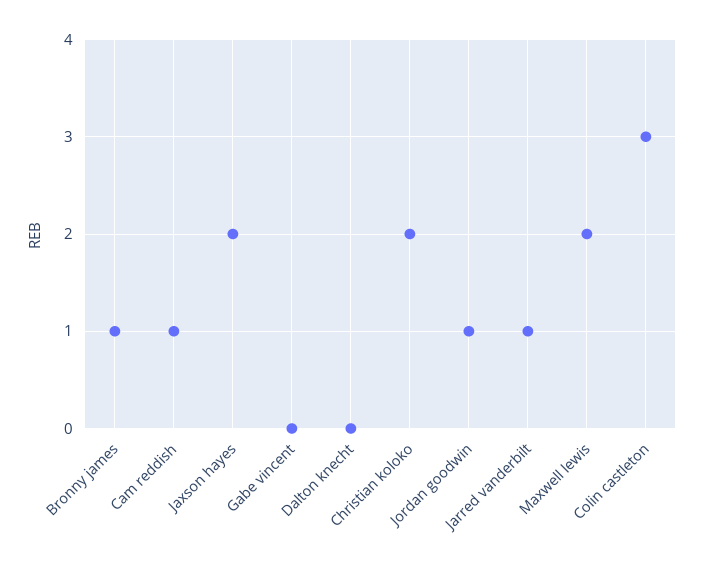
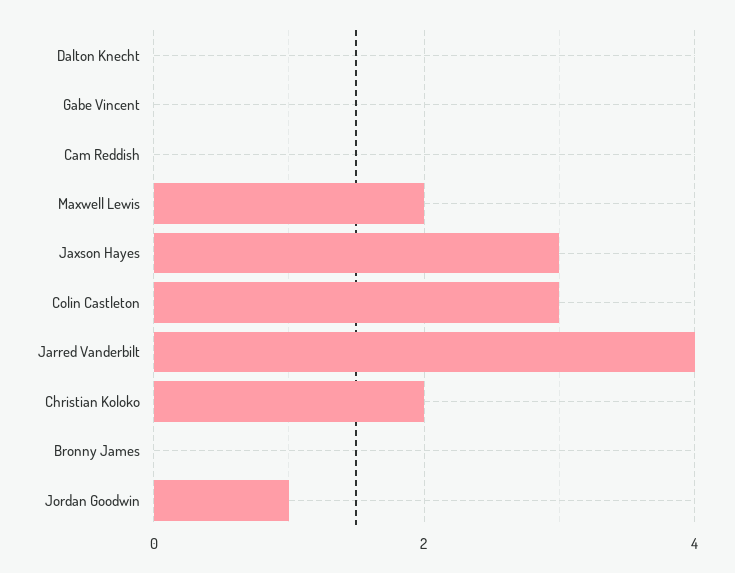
Bronny james: 1 -> 0
Cam reddish: 1 -> 0
Jaxson hayes: 2 -> 3
Jarred vanderbilt: 1 -> 4

